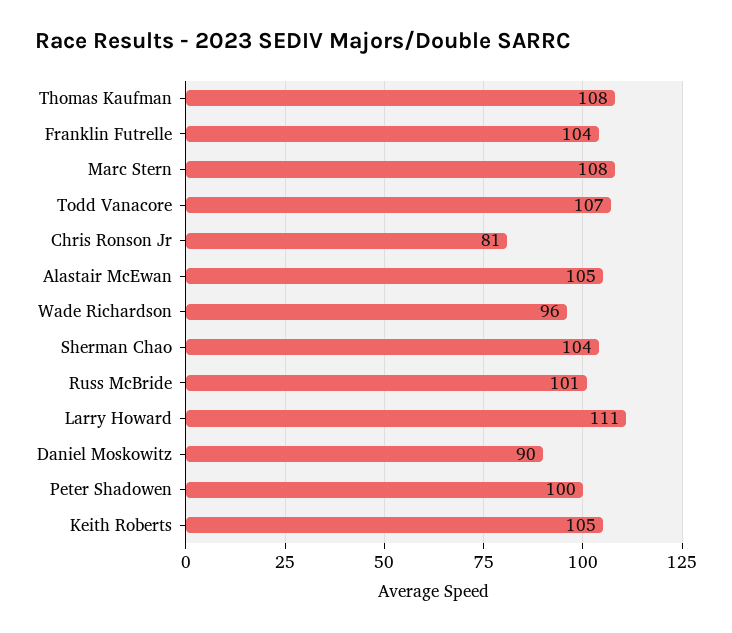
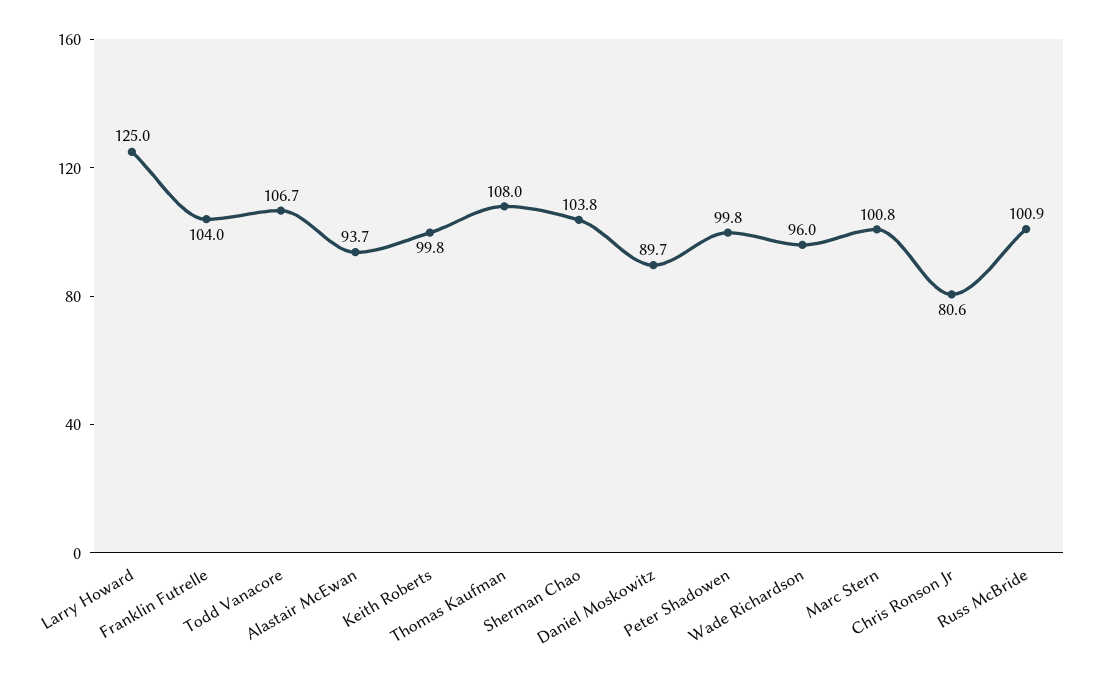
Marc Stern: 108 -> 100.8
Alastair McEwan: 105 -> 93.7
Larry Howard: 111 -> 125
Keith Roberts: 105 -> 99.8

